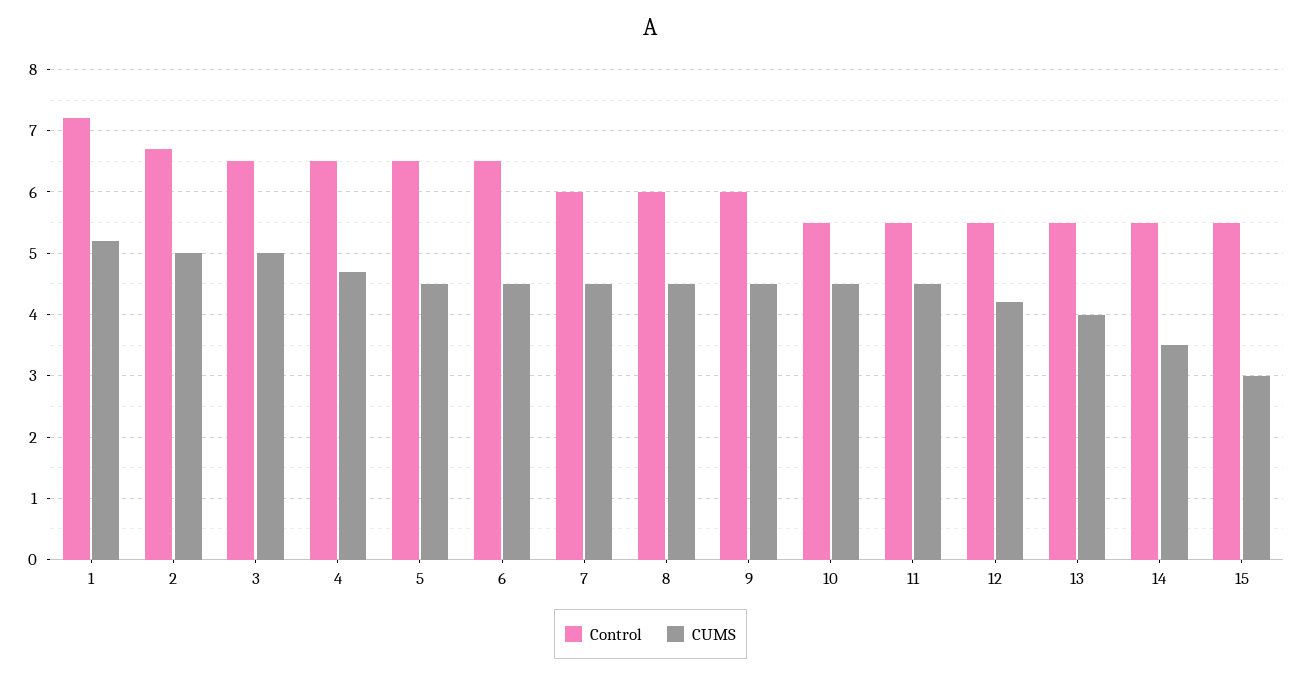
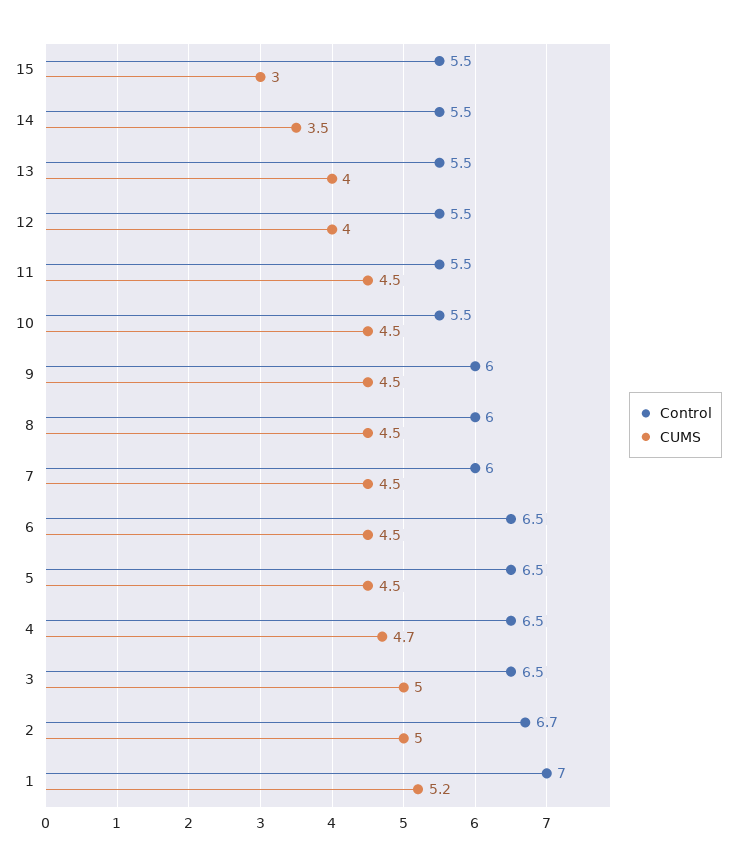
Control, 1: 7.2 -> 7
CUMS, 12: 4.2 -> 4

